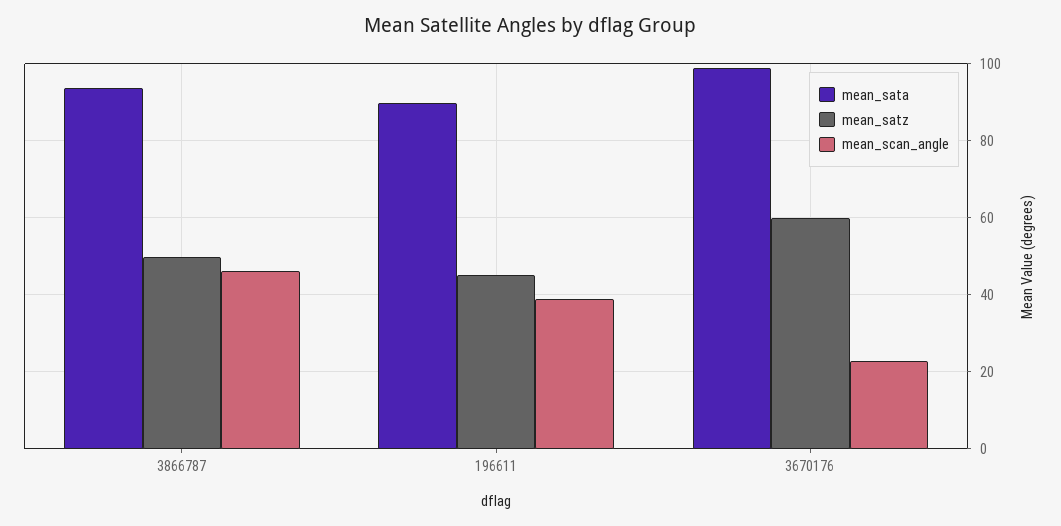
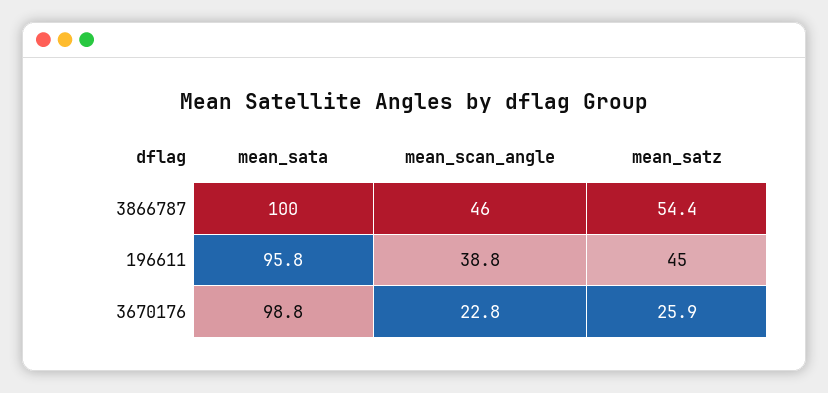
mean_sata, 3866787: 94 -> 100
mean_satz, 3866787: 50 -> 54.4
mean_sata, 196611: 90 -> 95.8
mean_satz, 3670176: 60 -> 25.9

